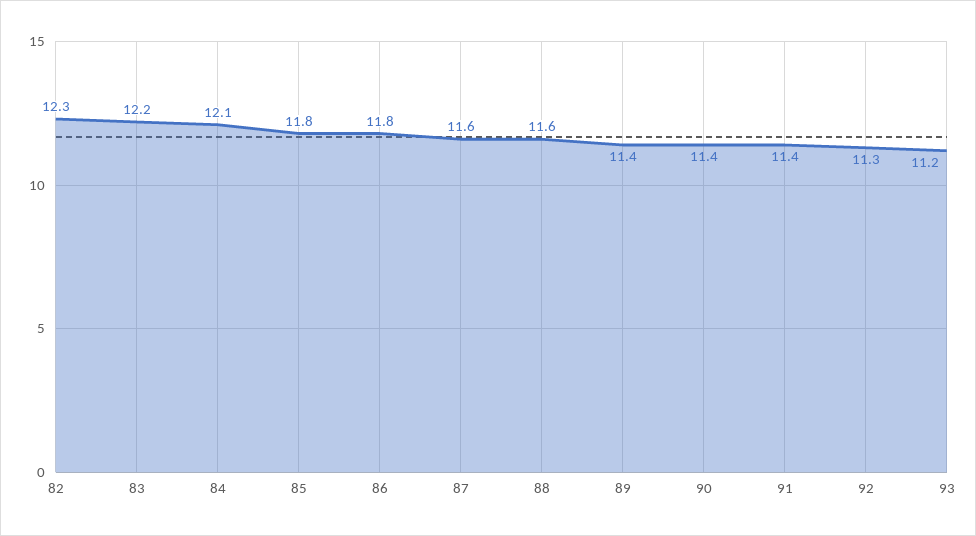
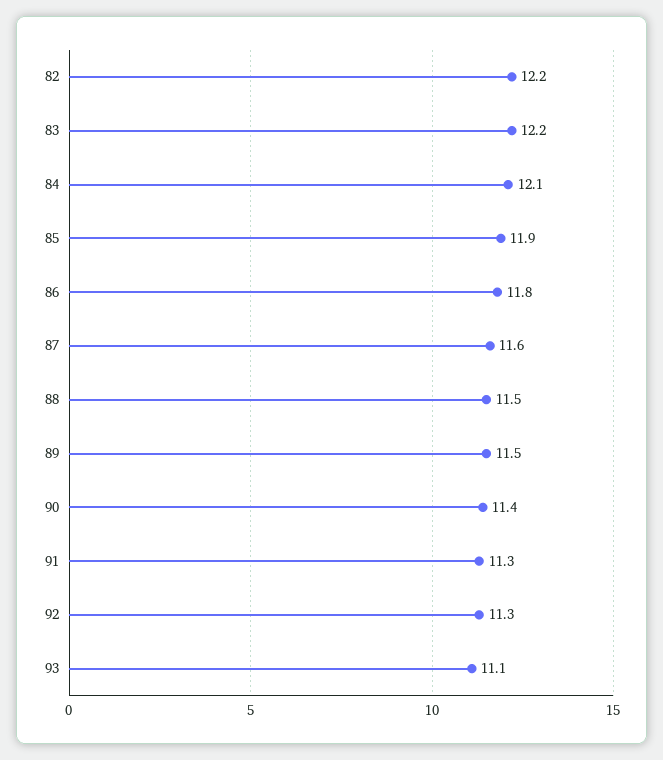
82: 12.3 -> 12.2
85: 11.8 -> 11.9
88: 11.6 -> 11.5
89: 11.4 -> 11.5
91: 11.4 -> 11.3
93: 11.2 -> 11.1

